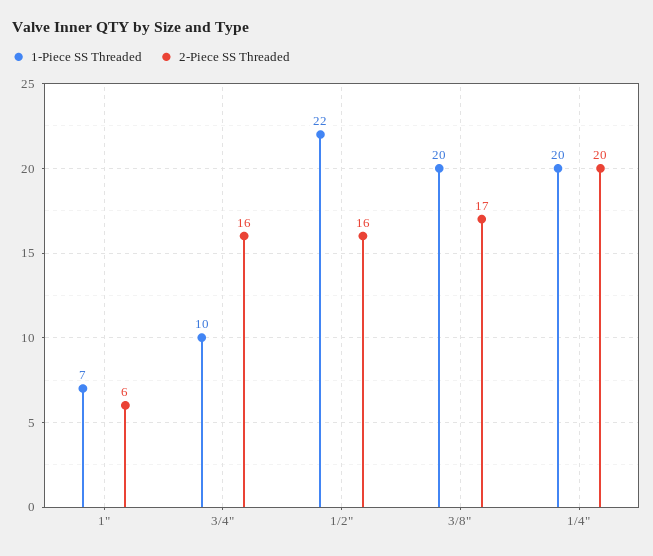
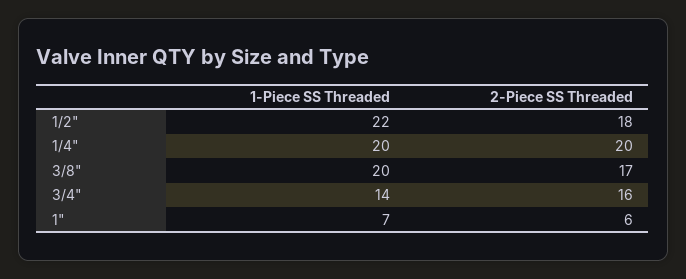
1-Piece SS Threaded, 3/4": 10 -> 14
2-Piece SS Threaded, 1/2": 16 -> 18

